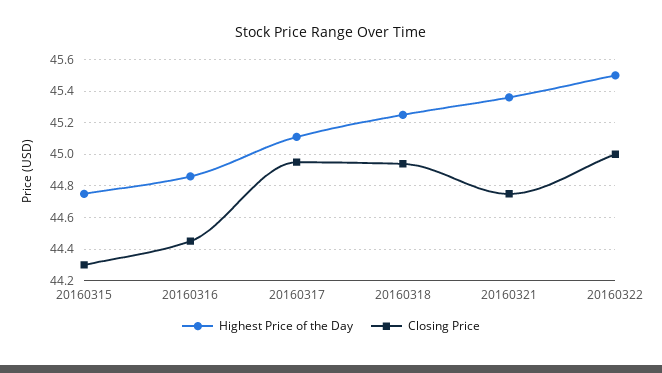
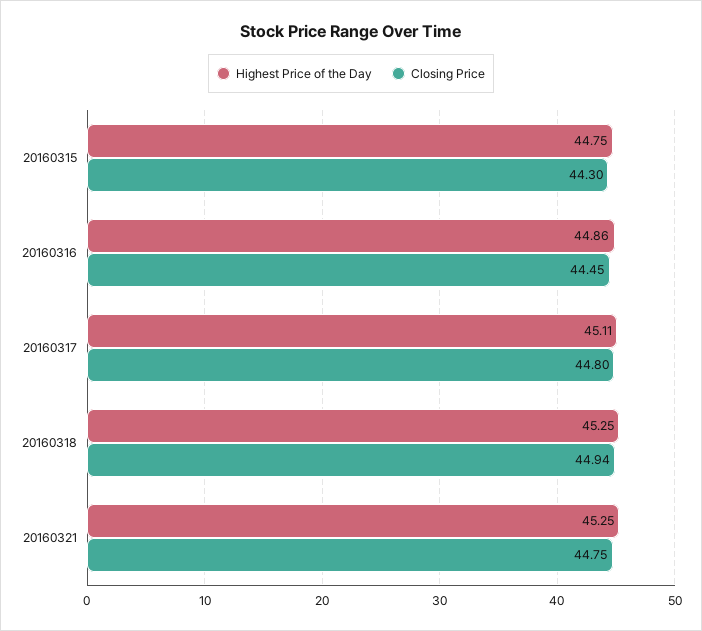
Closing Price, 20160317: 44.95 -> 44.8
Highest Price of the Day, 20160321: 45.35 -> 45.25
Highest Price of the Day, 20160322: 45.5 -> none
Closing Price, 20160322: 45 -> none

